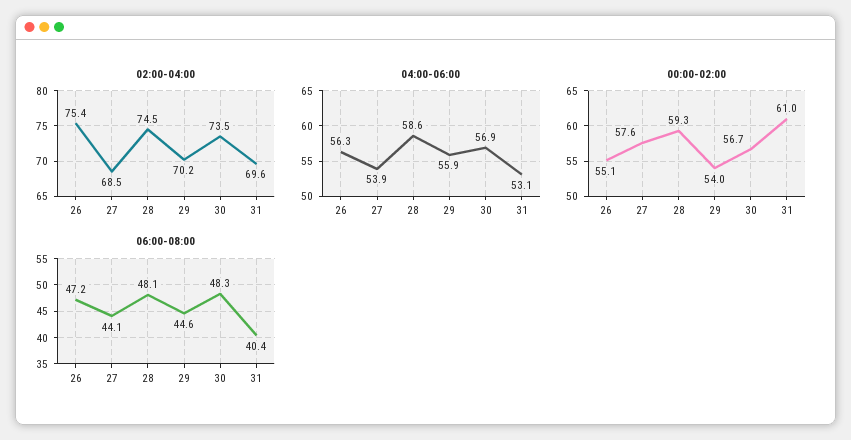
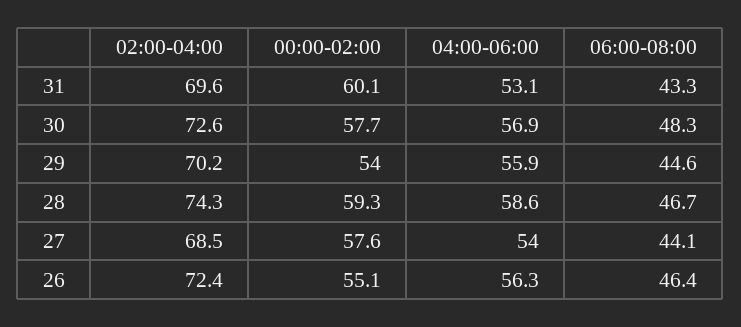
02:00-04:00, 26: 75.4 -> 72.4
02:00-04:00, 28: 74.5 -> 74.3
02:00-04:00, 30: 73.5 -> 72.6
04:00-06:00, 27: 53.9 -> 54
00:00-02:00, 30: 56.7 -> 57.7
00:00-02:00, 31: 61 -> 60.1
06:00-08:00, 26: 47.2 -> 46.4
06:00-08:00, 28: 48.1 -> 46.7
06:00-08:00, 31: 40.4 -> 43.3

